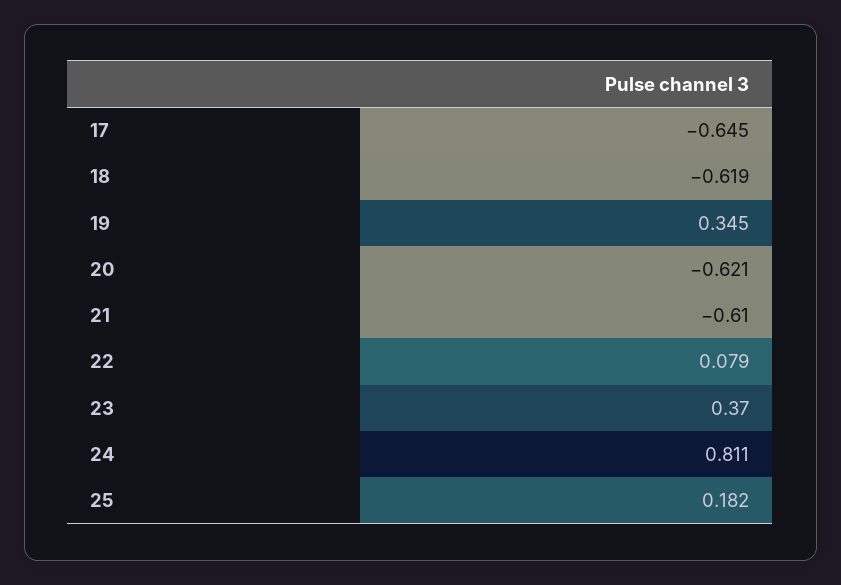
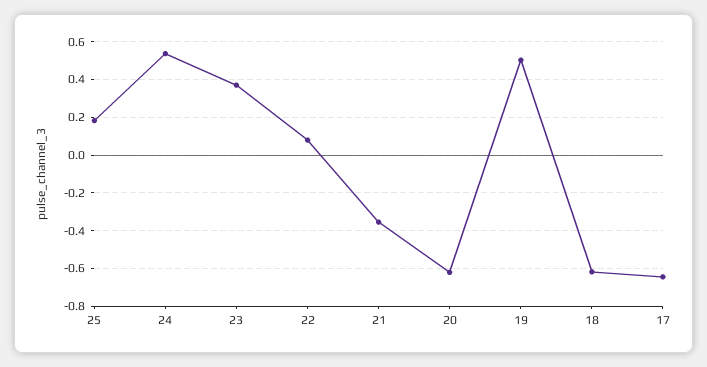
19: 0.345 -> 0.5
21: -0.61 -> -0.35
24: 0.811 -> 0.55

